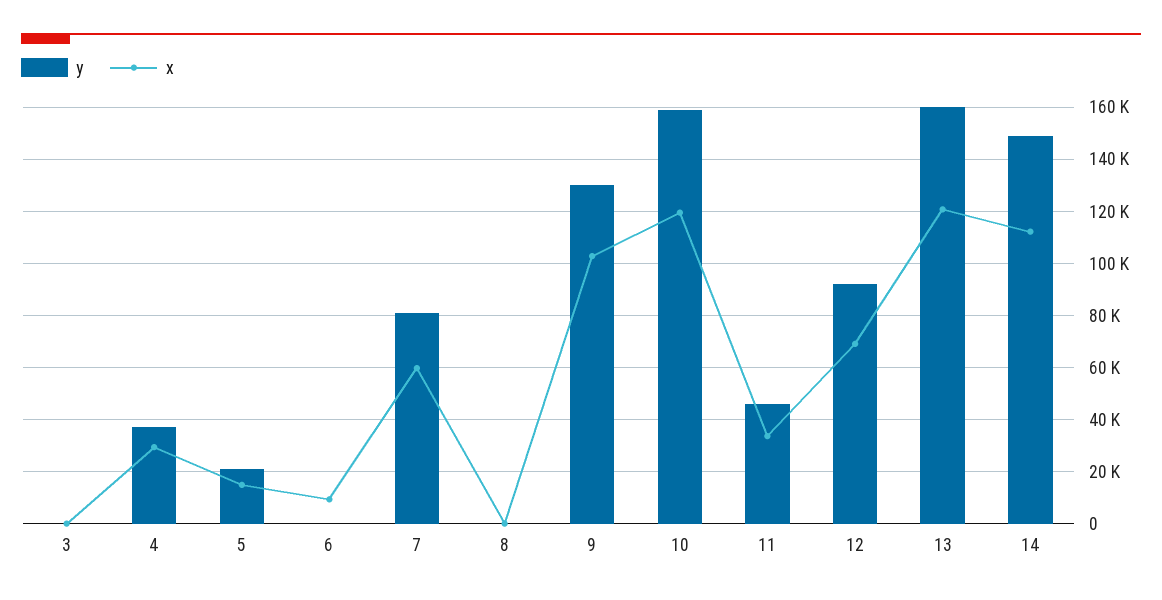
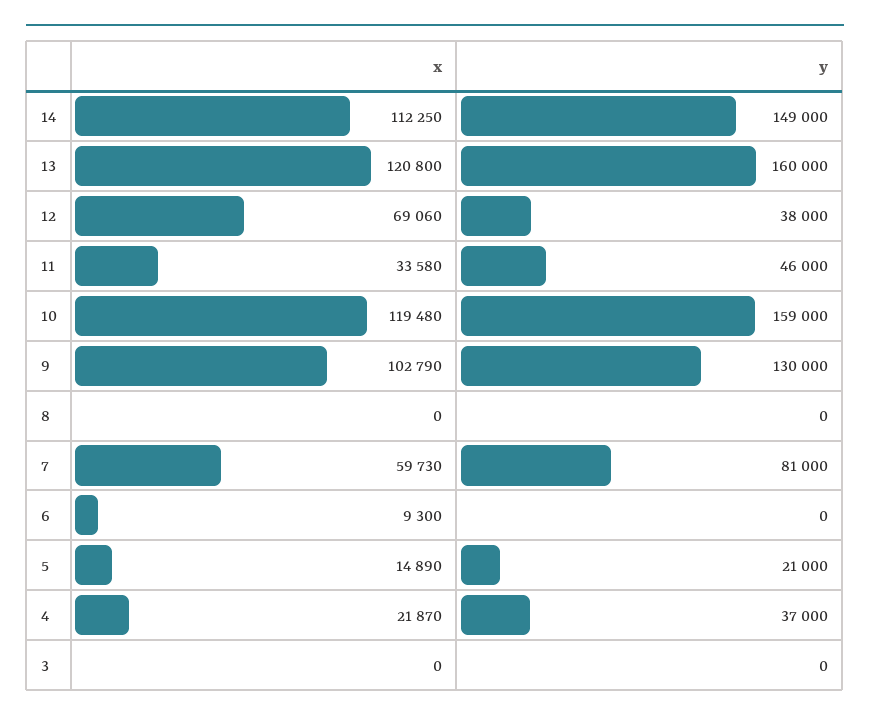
x, 4: 30000 -> 21870
y, 12: 92500 -> 38000

